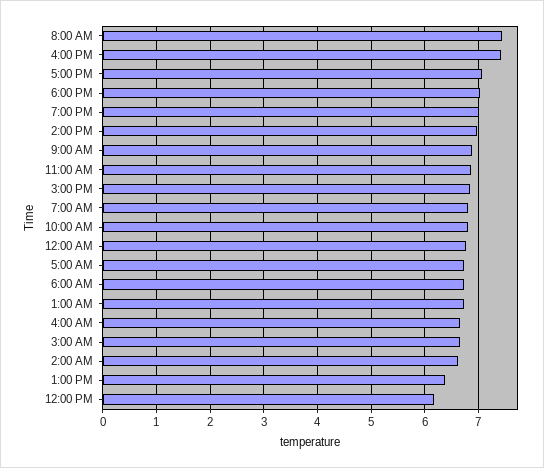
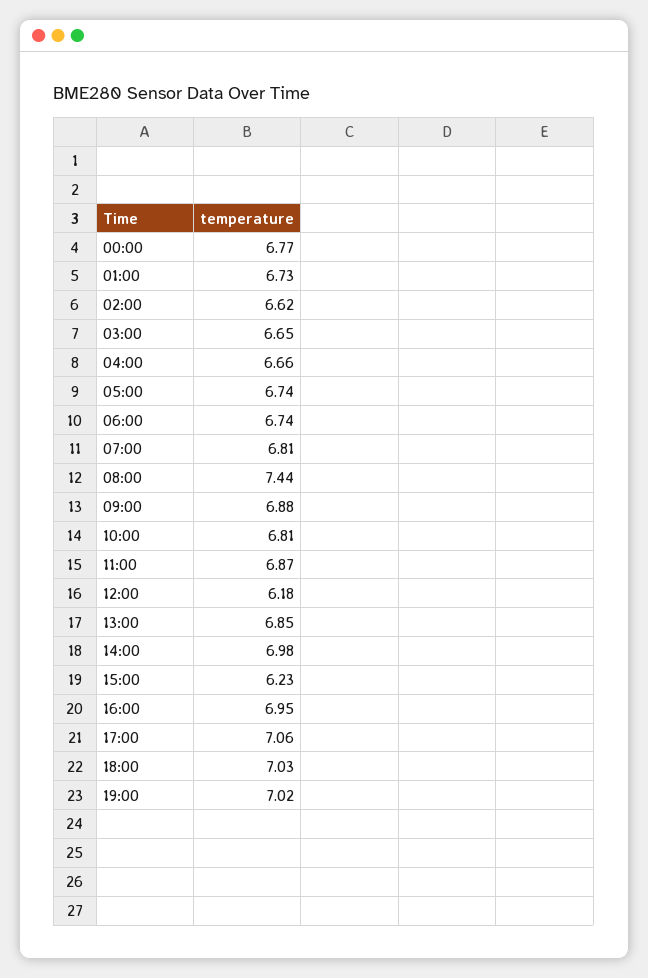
4:00 PM: 7.4 -> 6.95
3:00 PM: 6.8 -> 6.23
1:00 PM: 6.4 -> 6.85

